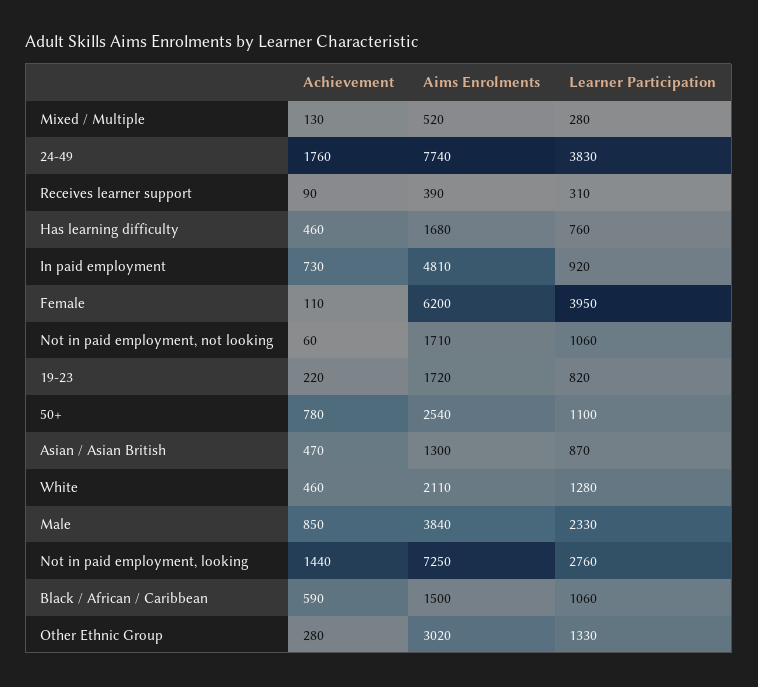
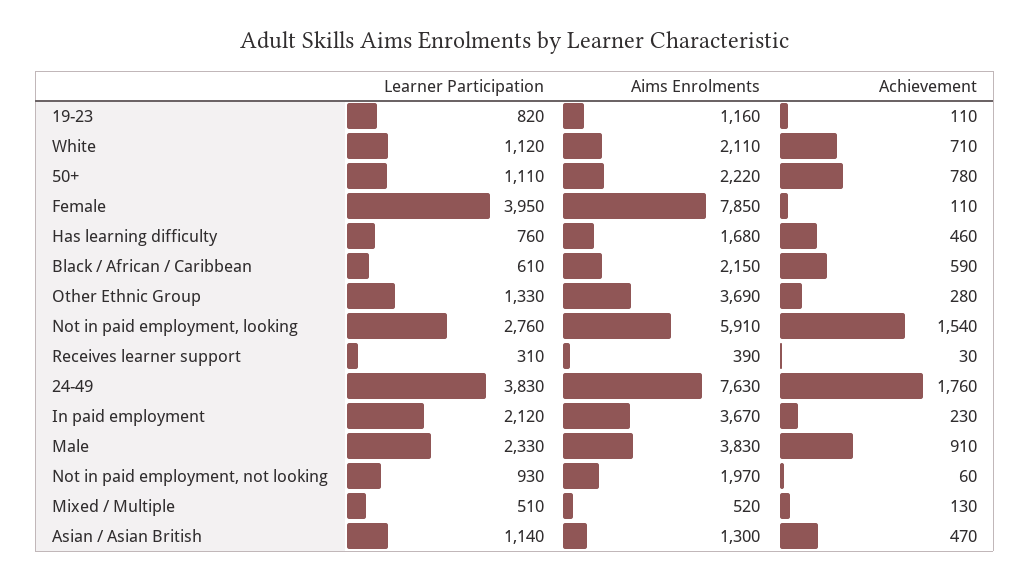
Learner Participation, Mixed / Multiple: 280 -> 510
Aims Enrolments, 24-49: 7740 -> 7630
Achievement, Receives learner support: 90 -> 30
Achievement, In paid employment: 730 -> 230
Aims Enrolments, In paid employment: 4810 -> 3670
Learner Participation, In paid employment: 920 -> 2120
Aims Enrolments, Female: 6200 -> 7850
Aims Enrolments, Not in paid employment, not looking: 1710 -> 1970
Learner Participation, Not in paid employment, not looking: 1060 -> 930
Achievement, 19-23: 220 -> 110
Aims Enrolments, 19-23: 1720 -> 1160
Aims Enrolments, 50+: 2540 -> 2220
Learner Participation, 50+: 1100 -> 1110
Learner Participation, Asian / Asian British: 870 -> 1140
Achievement, White: 460 -> 710
Learner Participation, White: 1280 -> 1120
Achievement, Male: 850 -> 910
Aims Enrolments, Male: 3840 -> 3830
Achievement, Not in paid employment, looking: 1440 -> 1540
Aims Enrolments, Not in paid employment, looking: 7250 -> 5910
Aims Enrolments, Black / African / Caribbean: 1500 -> 2150
Learner Participation, Black / African / Caribbean: 1060 -> 610
Aims Enrolments, Other Ethnic Group: 3020 -> 3690

